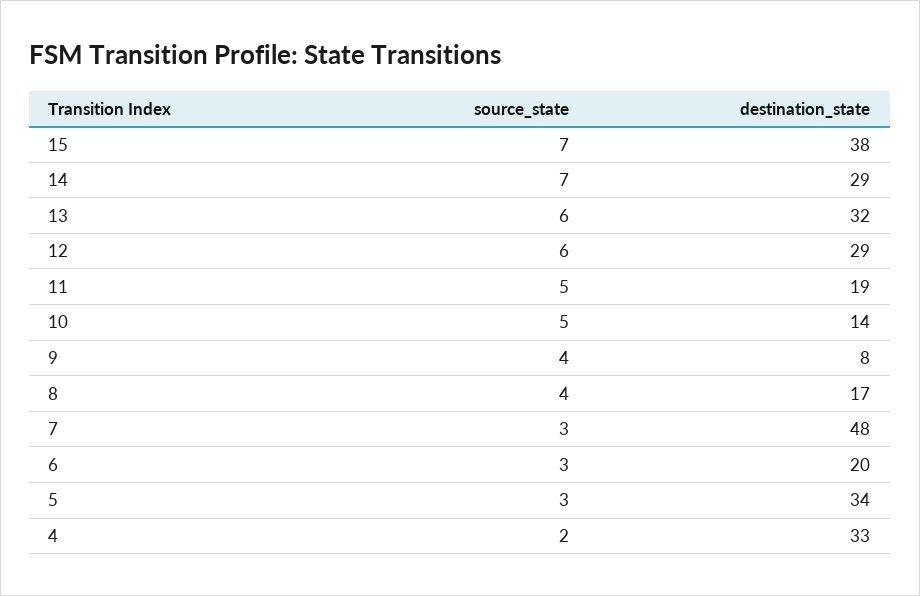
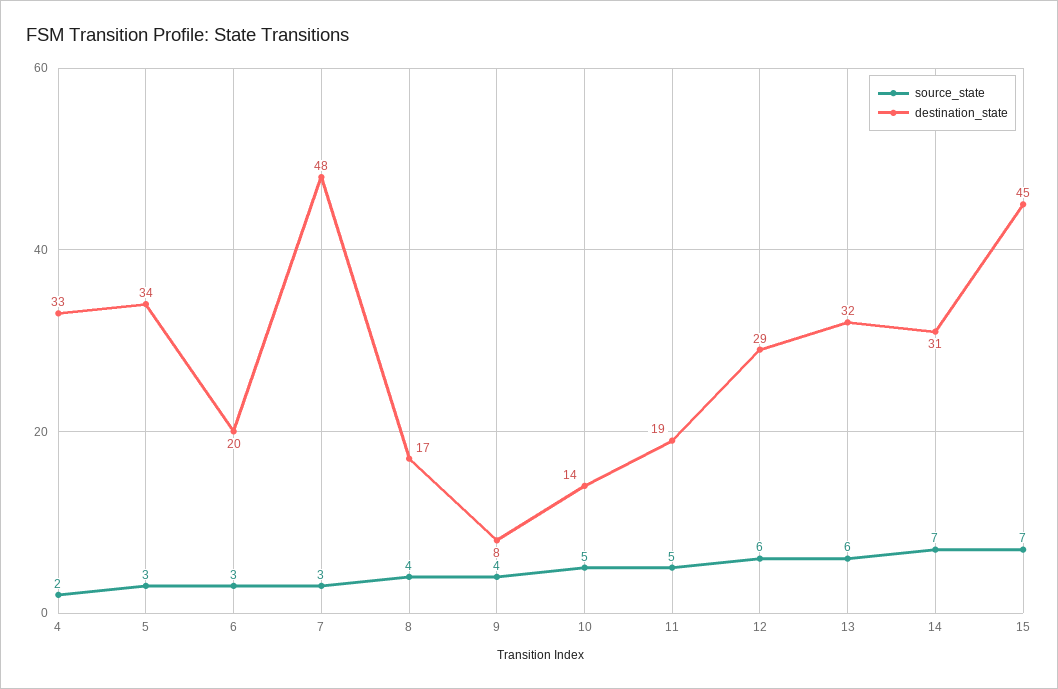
destination_state, 15: 38 -> 45
destination_state, 14: 29 -> 31

